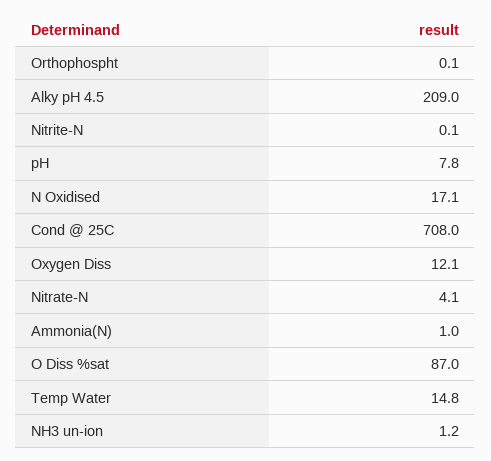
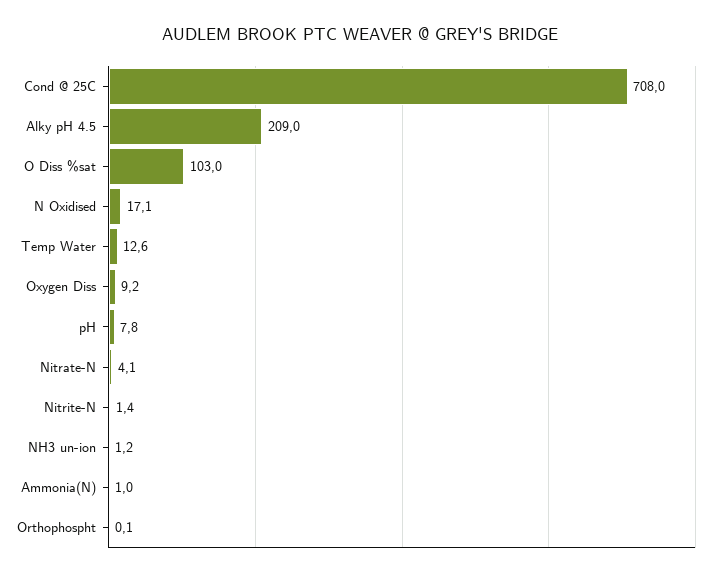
Nitrite-N: 0.1 -> 1.4
Oxygen Diss: 12.1 -> 9.2
O Diss %sat: 87 -> 103
Temp Water: 14.8 -> 12.6

